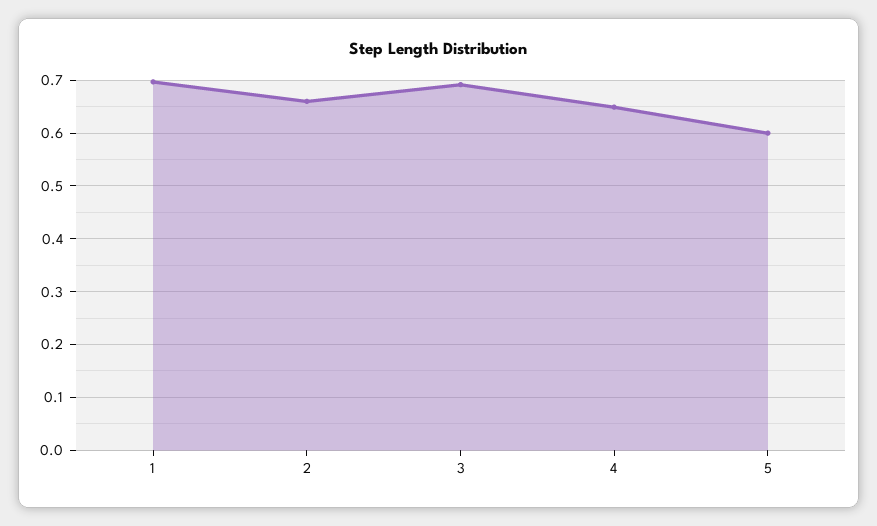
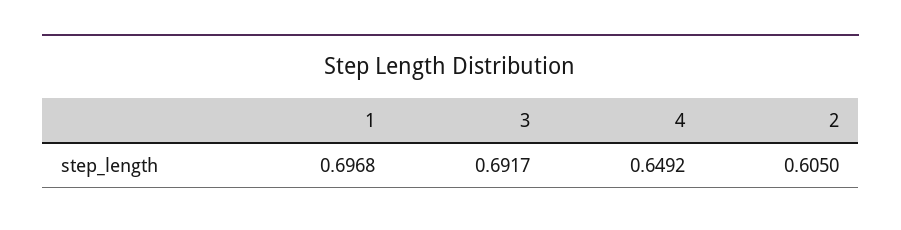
2: 0.66 -> 0.605
5: 0.6 -> none

